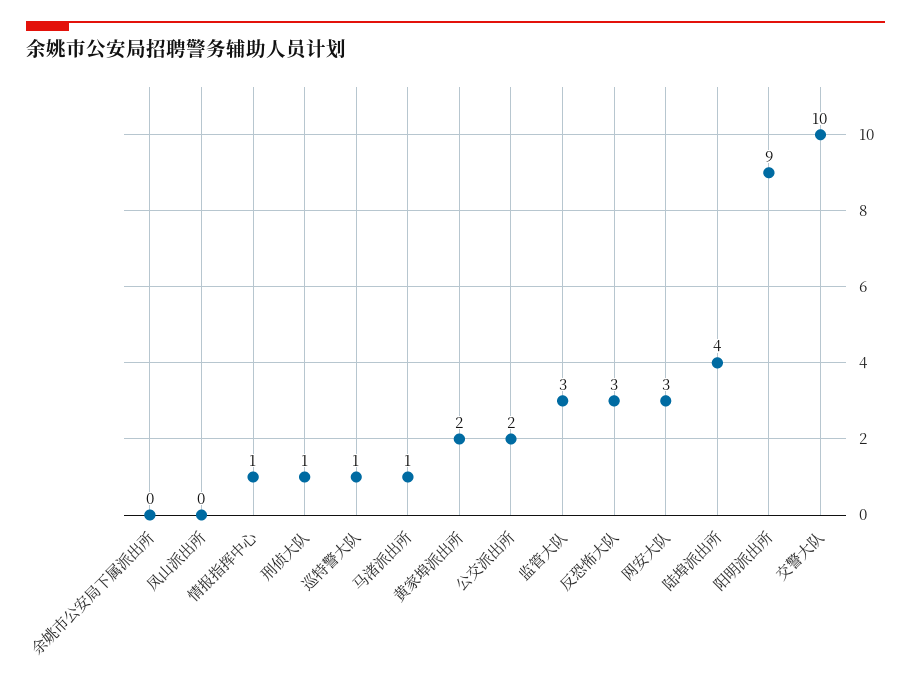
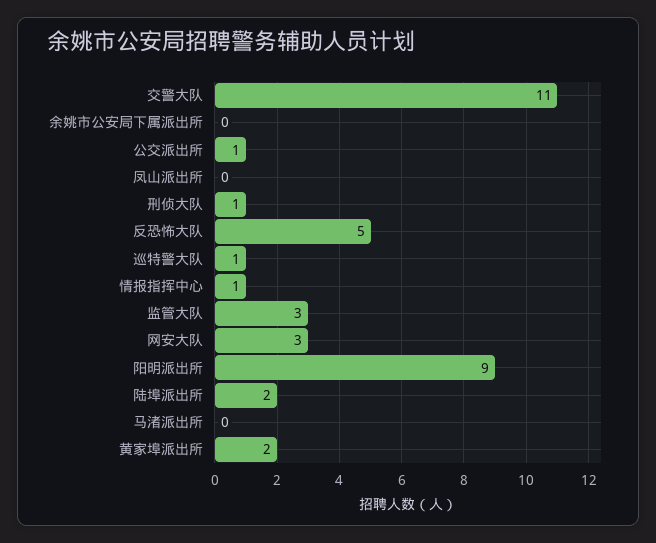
马渚派出所: 1 -> 0
公交派出所: 2 -> 1
反恐怖大队: 3 -> 5
陆埠派出所: 4 -> 2
交警大队: 10 -> 11

